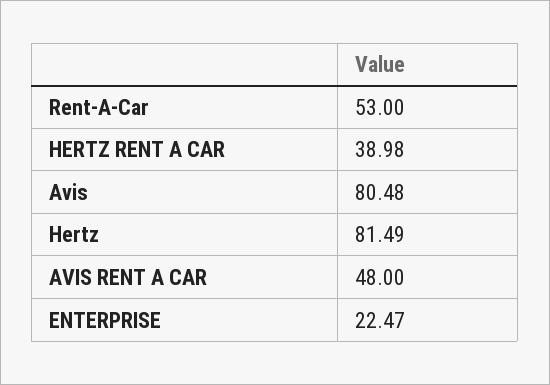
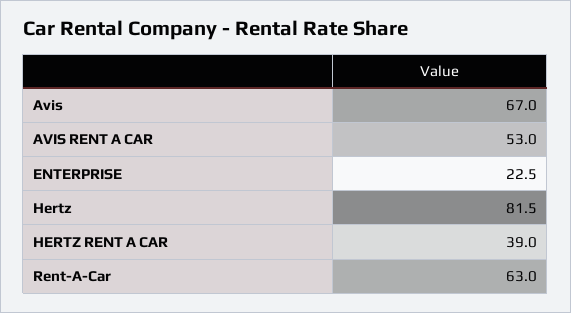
Rent-A-Car: 53 -> 63
Avis: 80.48 -> 67
AVIS RENT A CAR: 48 -> 53

